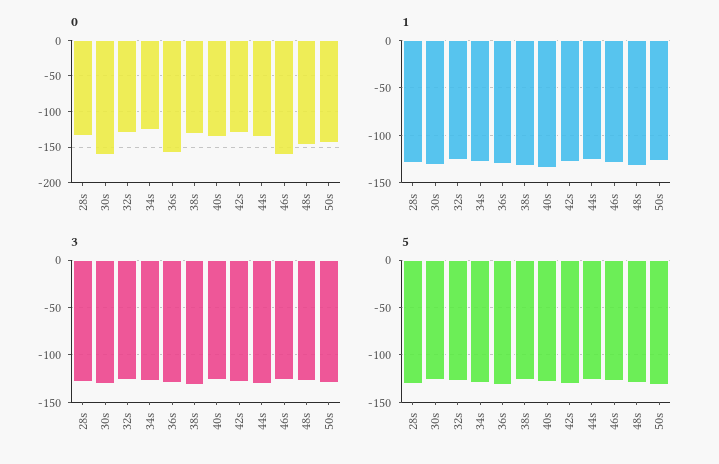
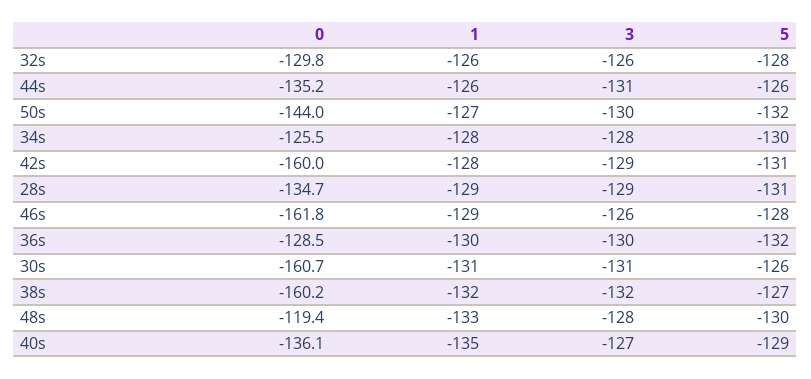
0, 36s: -160 -> -128.5
0, 38s: -130 -> -160.2
0, 42s: -130 -> -160
0, 48s: -150 -> -119.4

